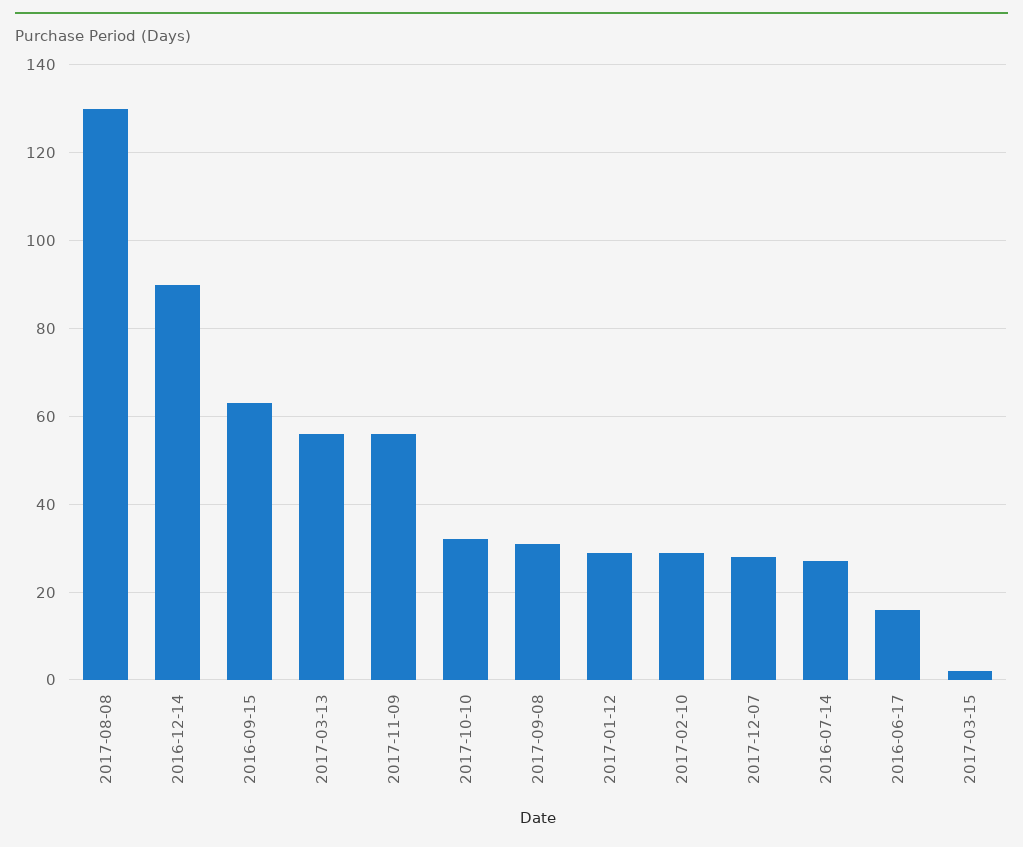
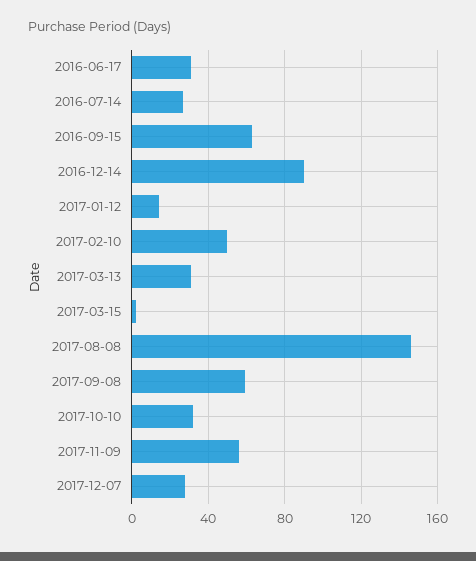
2017-08-08: 130 -> 145
2017-03-13: 55 -> 30
2017-09-08: 30 -> 60
2017-01-12: 30 -> 15
2017-02-10: 30 -> 50
2016-06-17: 15 -> 30

